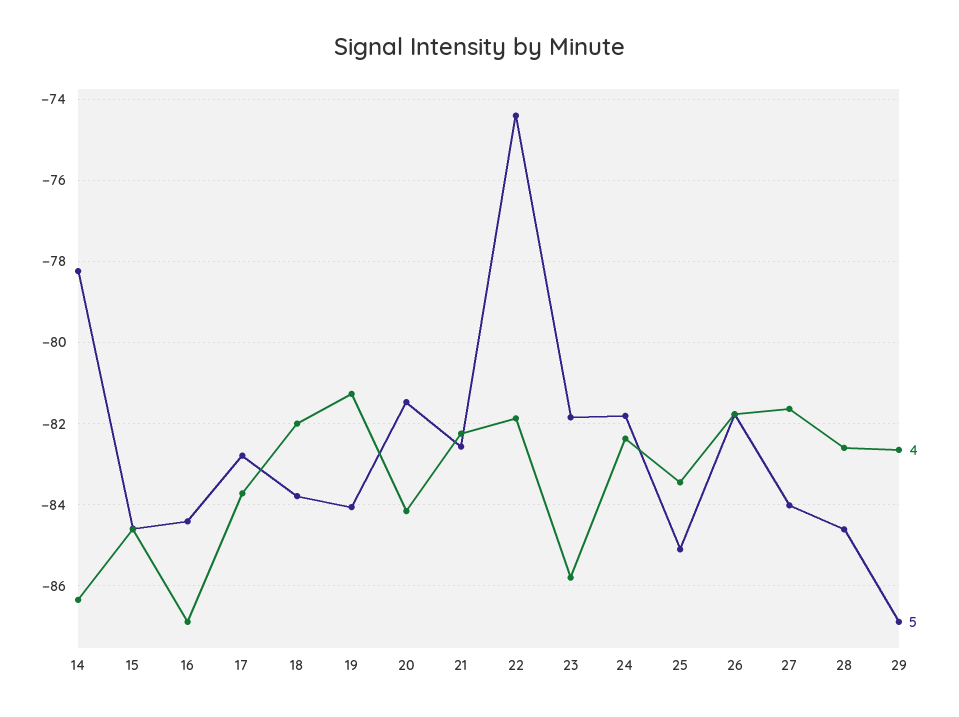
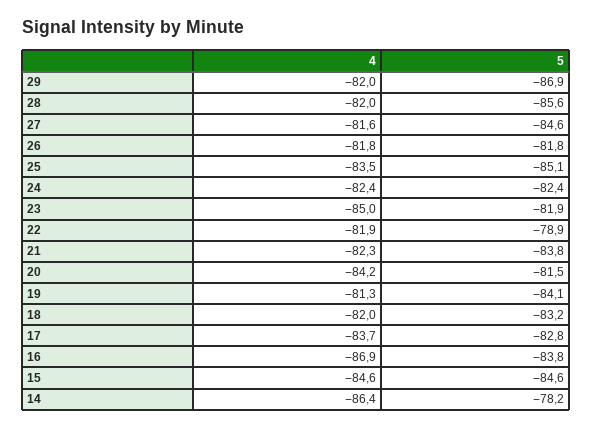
5, 16: -84.4 -> -83.8
5, 18: -83.8 -> -83.2
5, 21: -82.6 -> -83.8
5, 22: -74.4 -> -78.9
4, 23: -85.8 -> -85
5, 24: -81.8 -> -82.4
5, 27: -84 -> -84.6
4, 28: -82.6 -> -82
5, 28: -84.6 -> -85.6
4, 29: -82.6 -> -82

